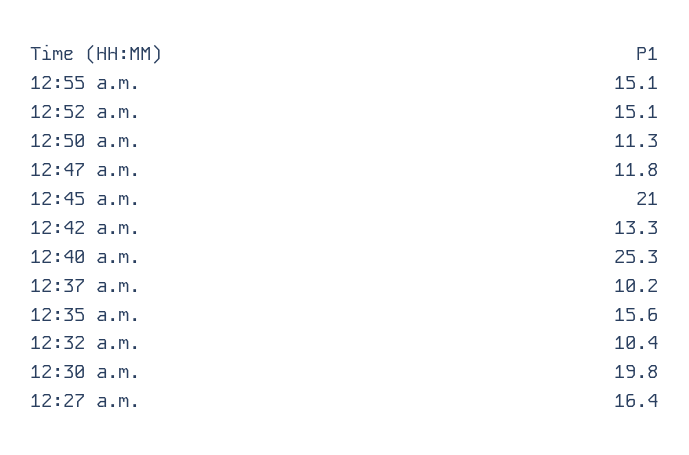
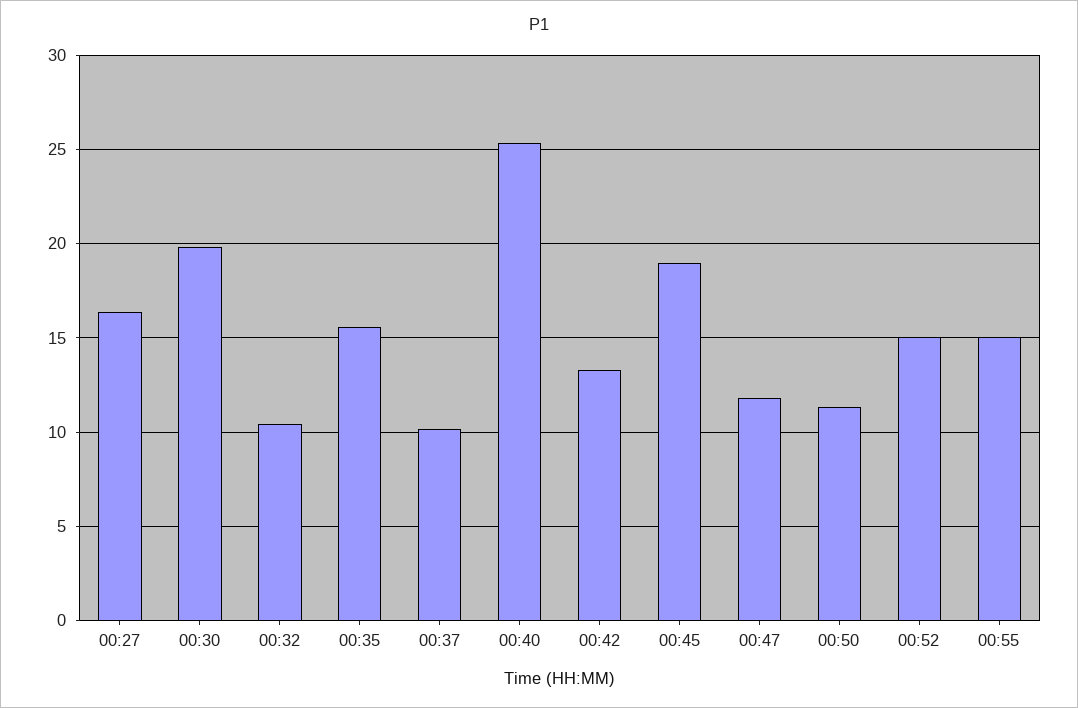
12:45 a.m.: 21 -> 19

